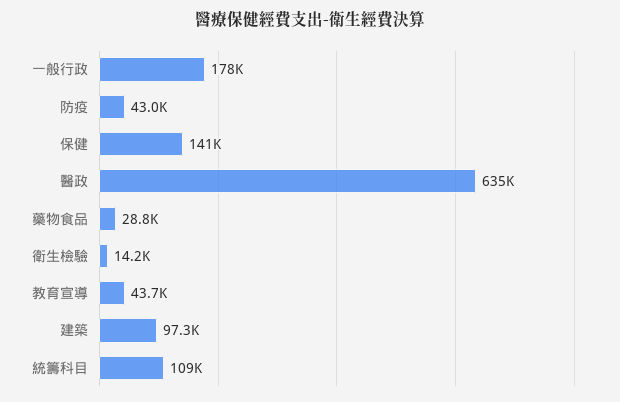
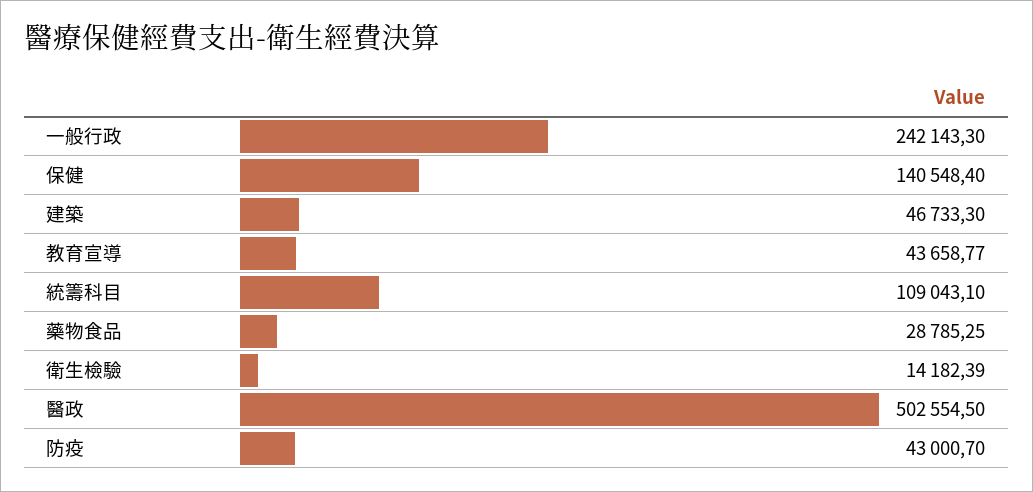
一般行政: 178000 -> 242143.3
醫政: 635000 -> 502554.5
建築: 97300 -> 46733.3

